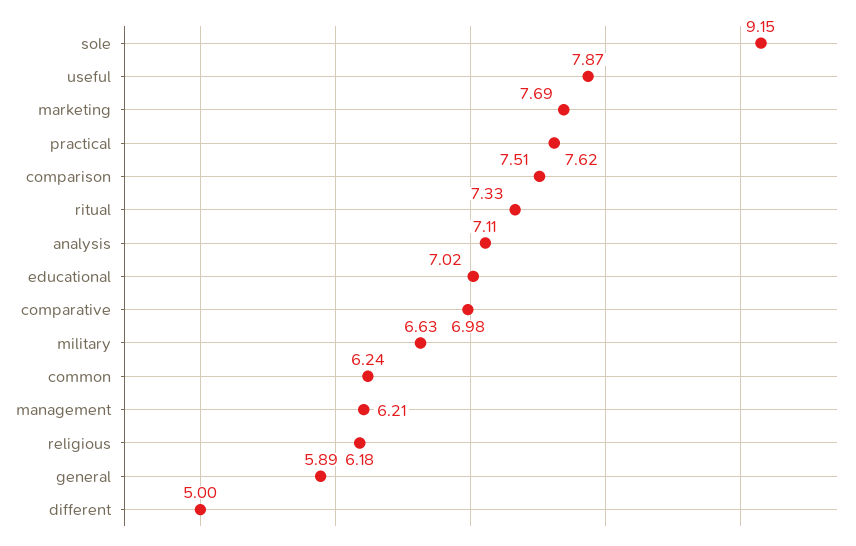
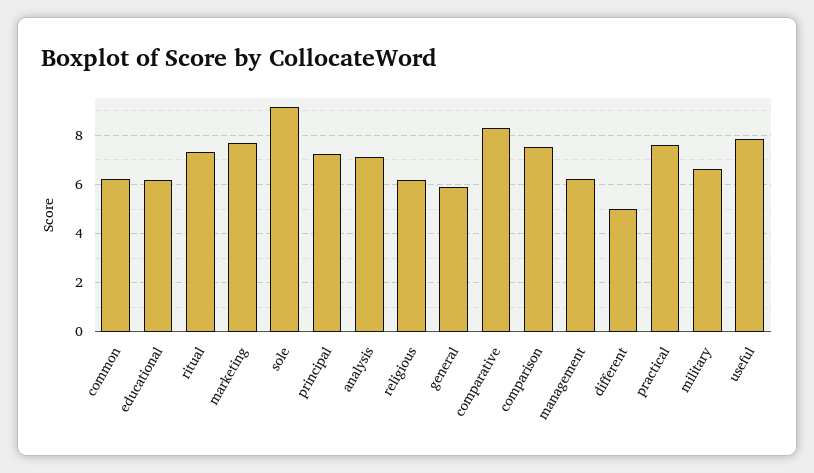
educational: 7.02 -> 6.25
comparative: 6.98 -> 8.25
principal: none -> 7.25

